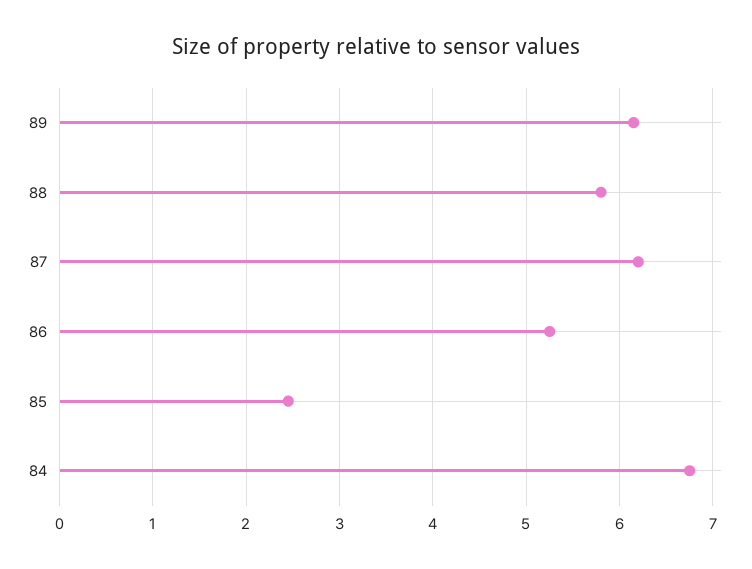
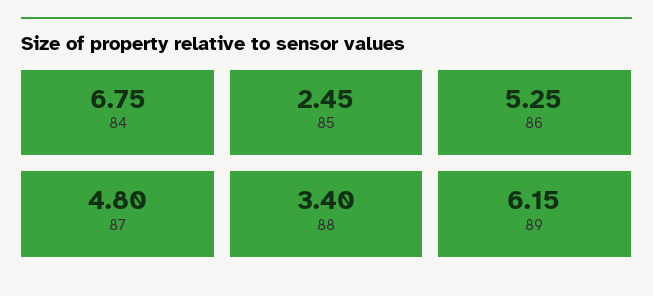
88: 5.8 -> 3.4
87: 6.2 -> 4.8

